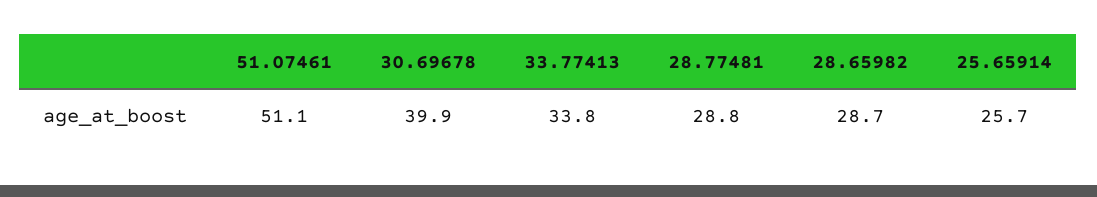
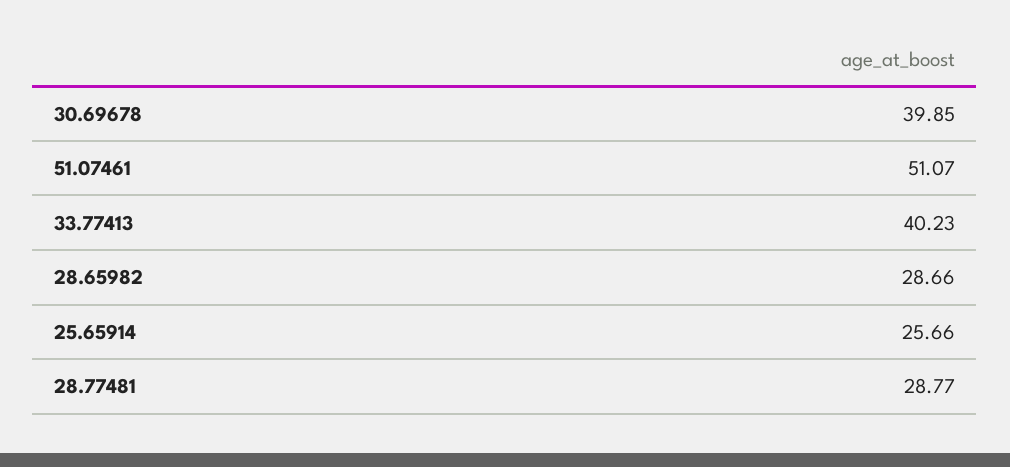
33.77413: 33.8 -> 40.23

